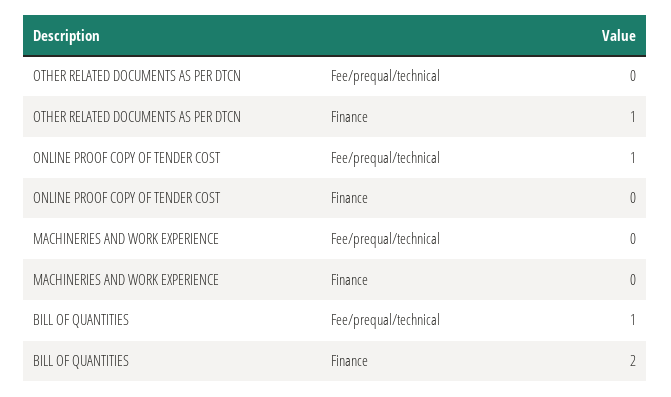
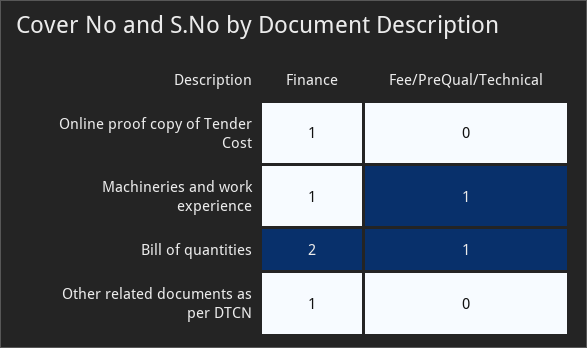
ONLINE PROOF COPY OF TENDER COST, Fee/prequal/technical: 1 -> 0
ONLINE PROOF COPY OF TENDER COST, Finance: 0 -> 1
MACHINERIES AND WORK EXPERIENCE, Fee/prequal/technical: 0 -> 1
MACHINERIES AND WORK EXPERIENCE, Finance: 0 -> 1

